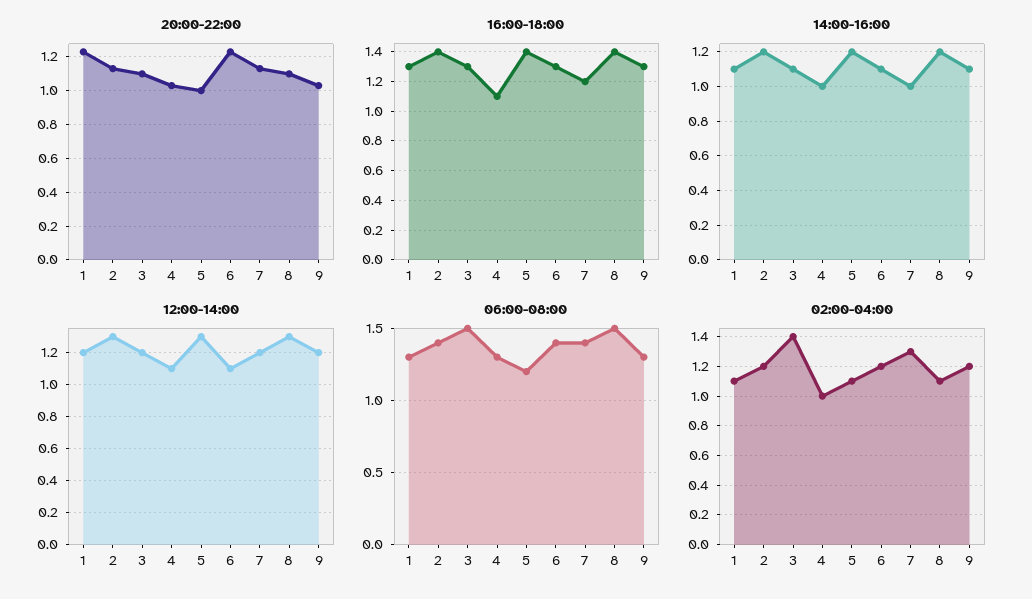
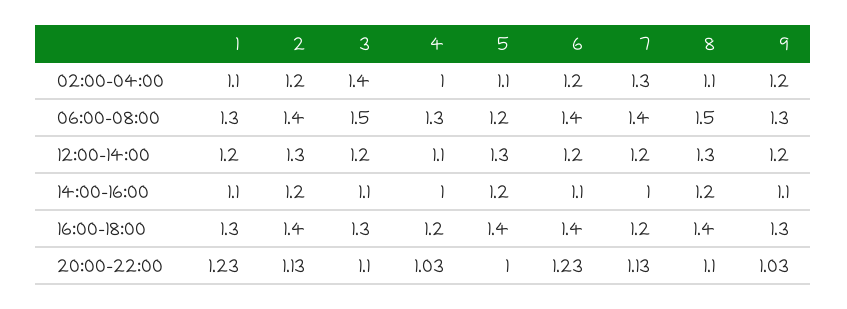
16:00-18:00, 4: 1.1 -> 1.2
16:00-18:00, 6: 1.3 -> 1.4
12:00-14:00, 6: 1.1 -> 1.2

